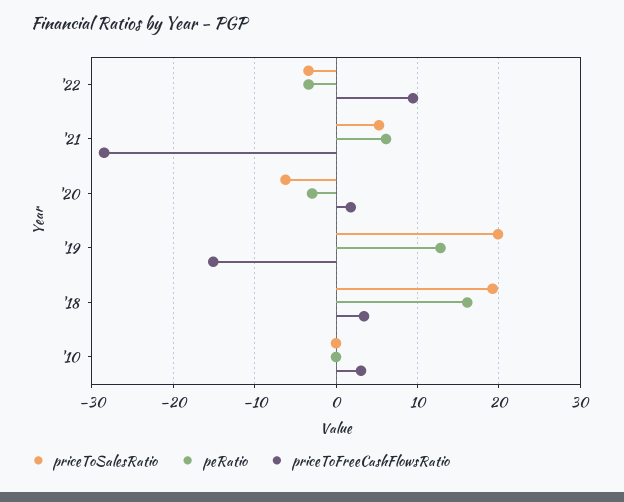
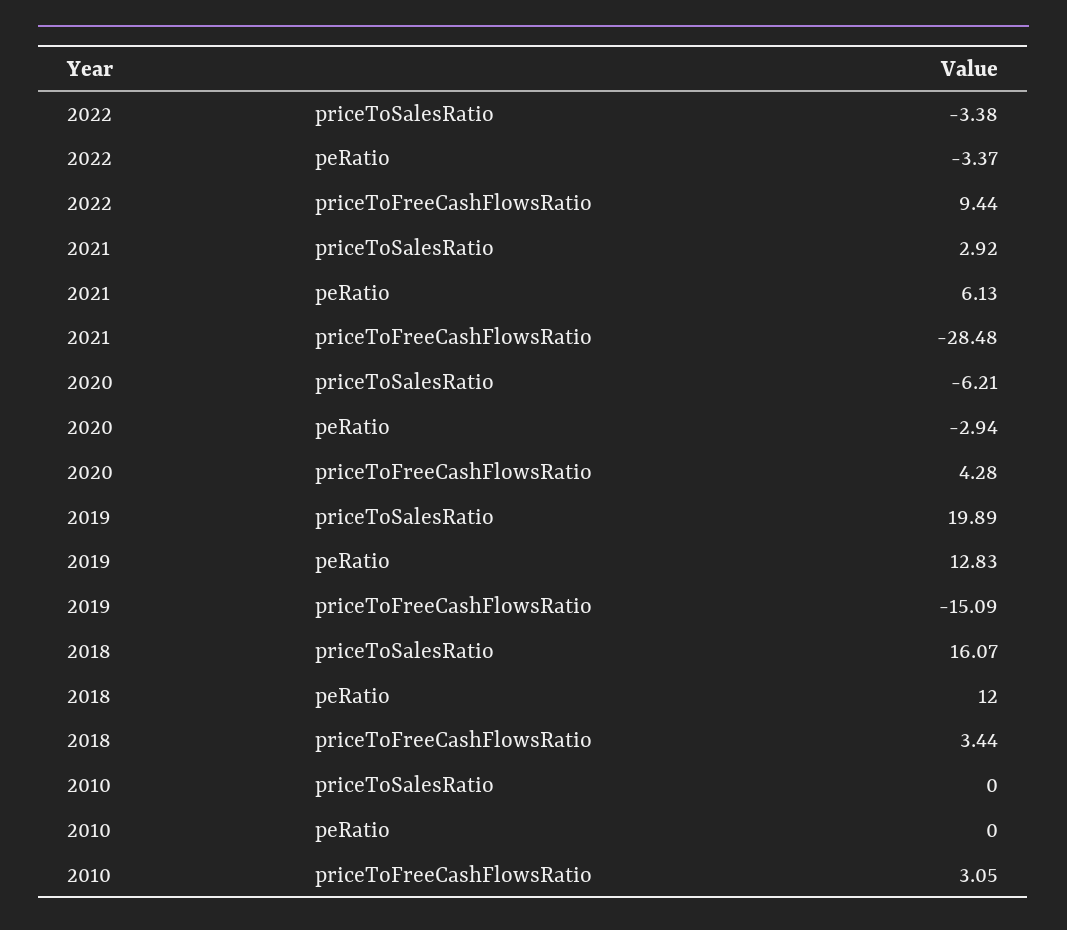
priceToSalesRatio, '21: 5 -> 2.92
priceToFreeCashFlowsRatio, '20: 2 -> 4.28
priceToSalesRatio, '18: 19 -> 16.07
peRatio, '18: 16 -> 12

